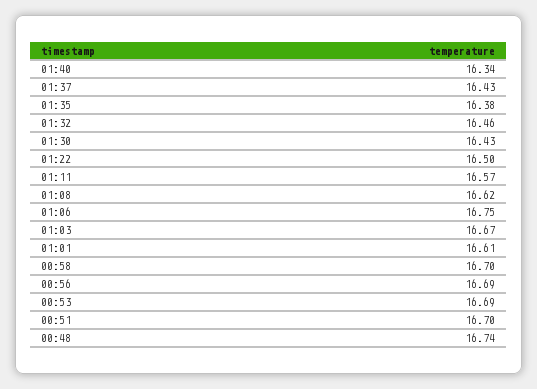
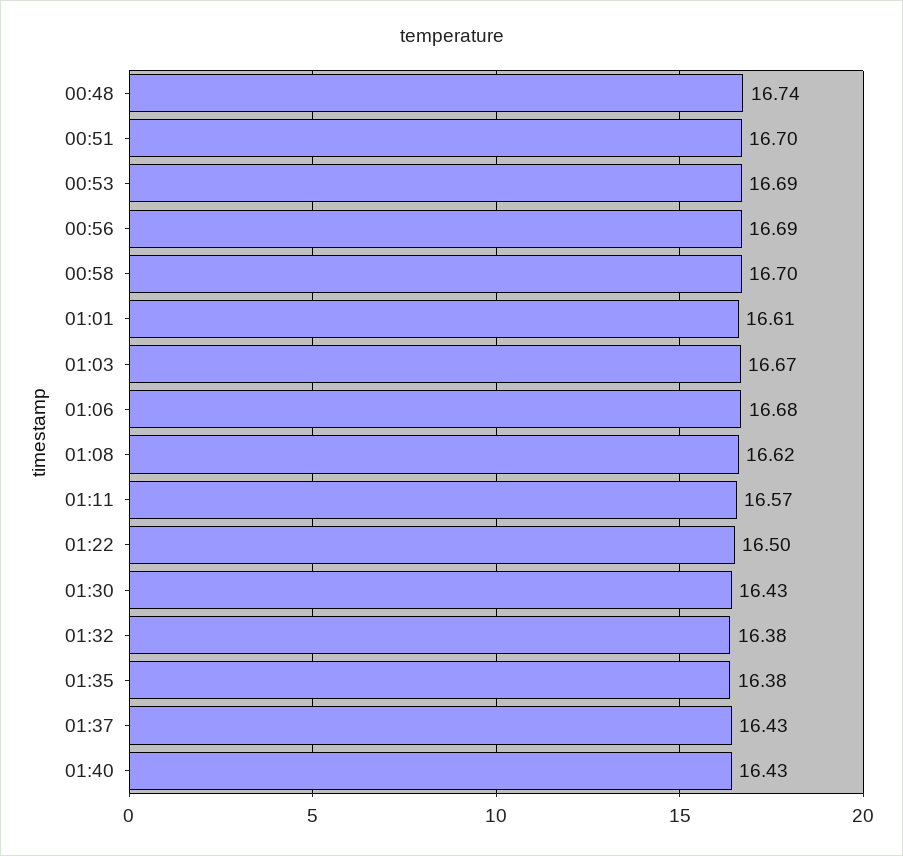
01:40: 16.34 -> 16.43
01:32: 16.46 -> 16.38
01:06: 16.75 -> 16.68

